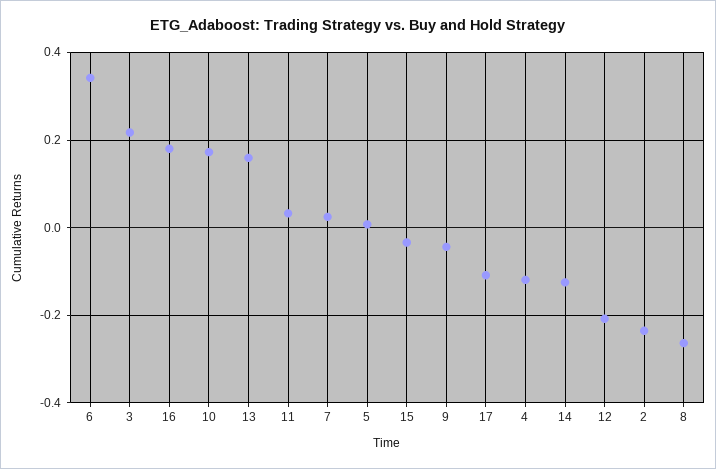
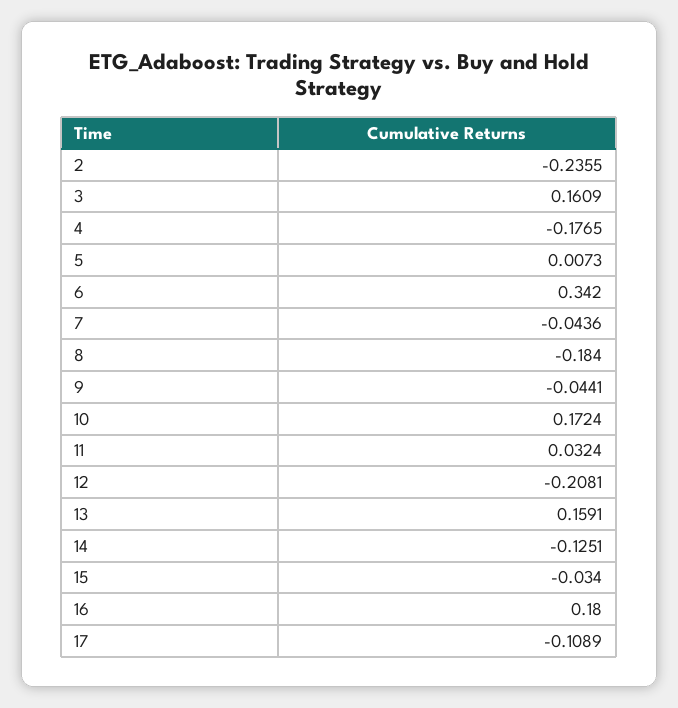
3: 0.22 -> 0.1609
7: 0.02 -> -0.0436
4: -0.12 -> -0.1765
8: -0.26 -> -0.184

